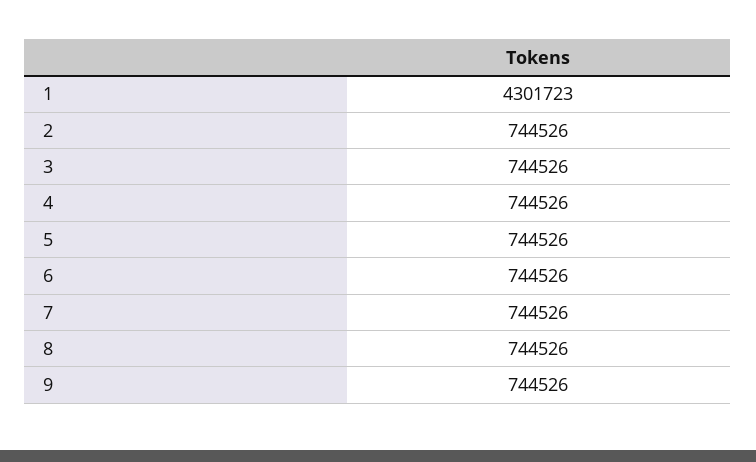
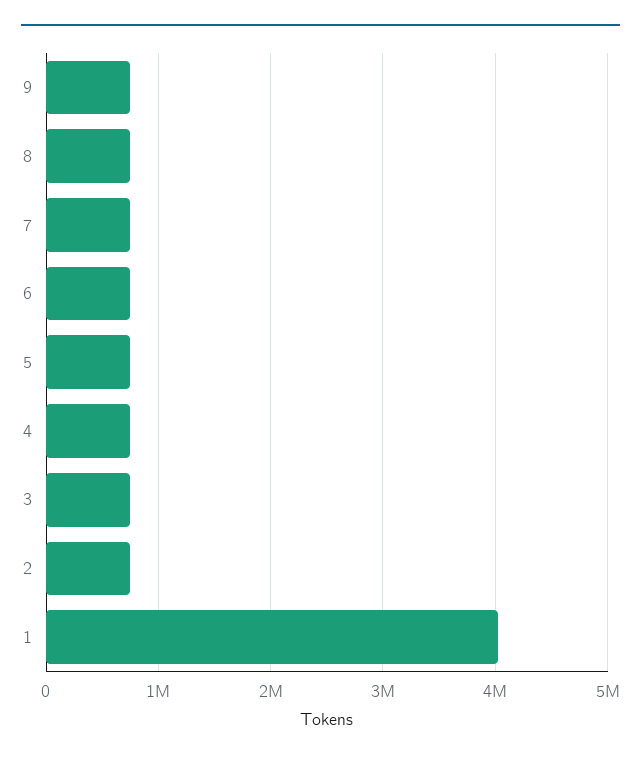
1: 4301723 -> 4000000

